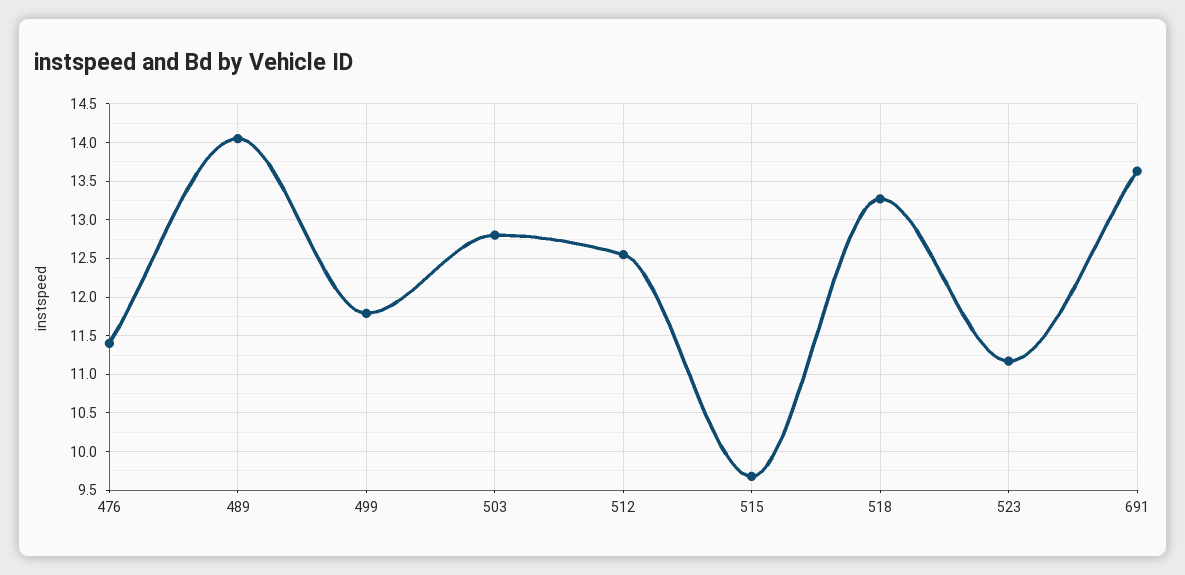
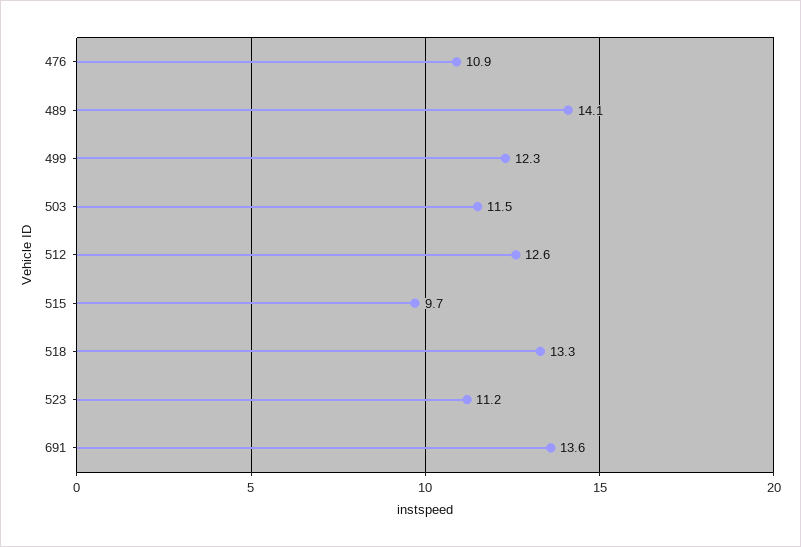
476: 11.4 -> 10.9
499: 11.8 -> 12.3
503: 12.8 -> 11.5

